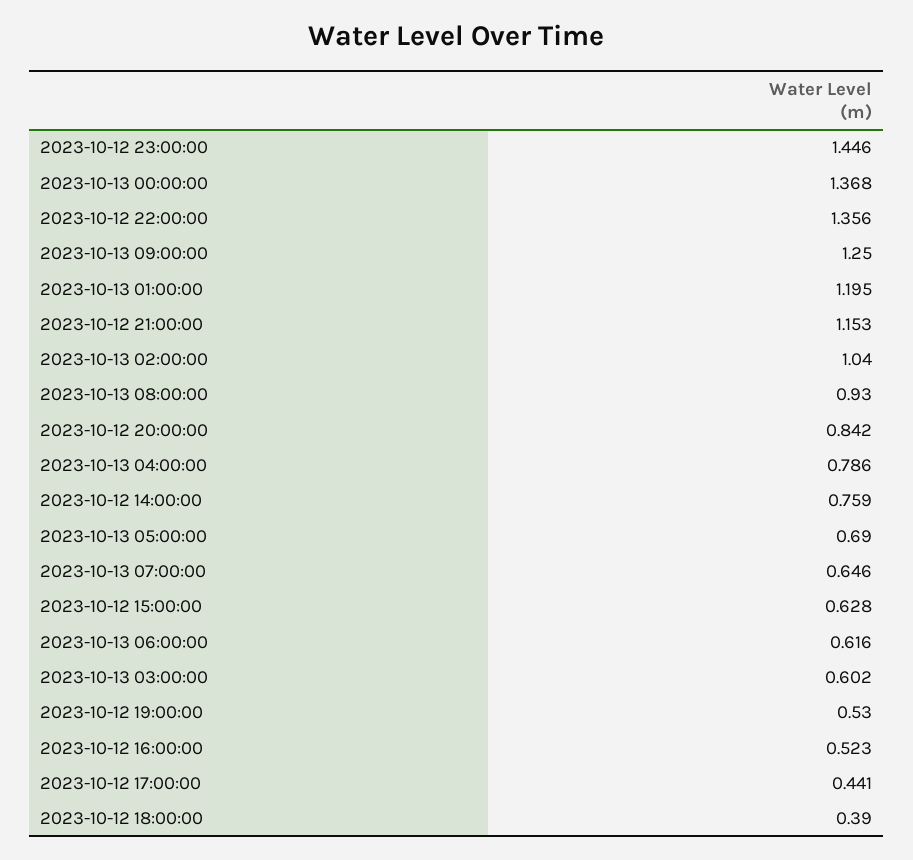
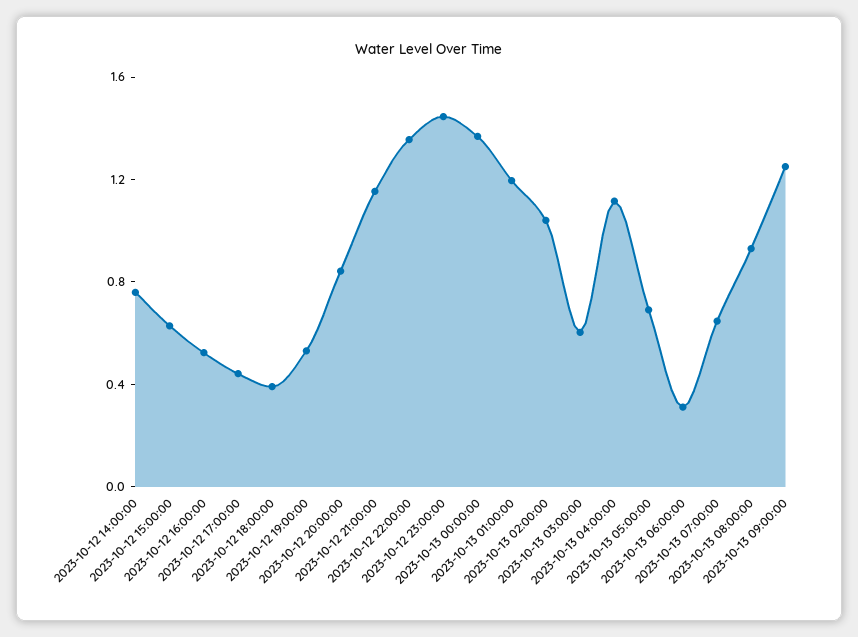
2023-10-13 04:00:00: 0.786 -> 1.1
2023-10-13 06:00:00: 0.616 -> 0.3

